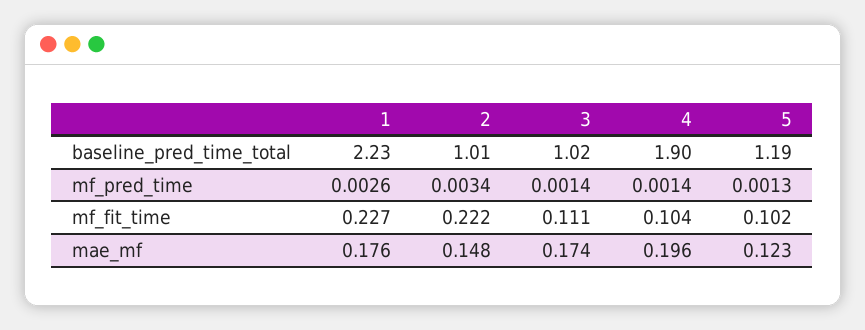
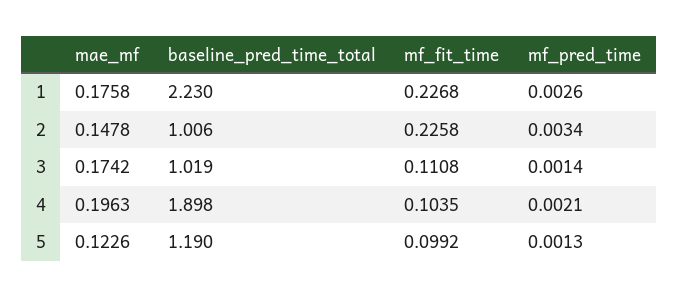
4, mf_pred_time: 0.0014 -> 0.0021
2, mf_fit_time: 0.222 -> 0.2258
5, mf_fit_time: 0.102 -> 0.0992

